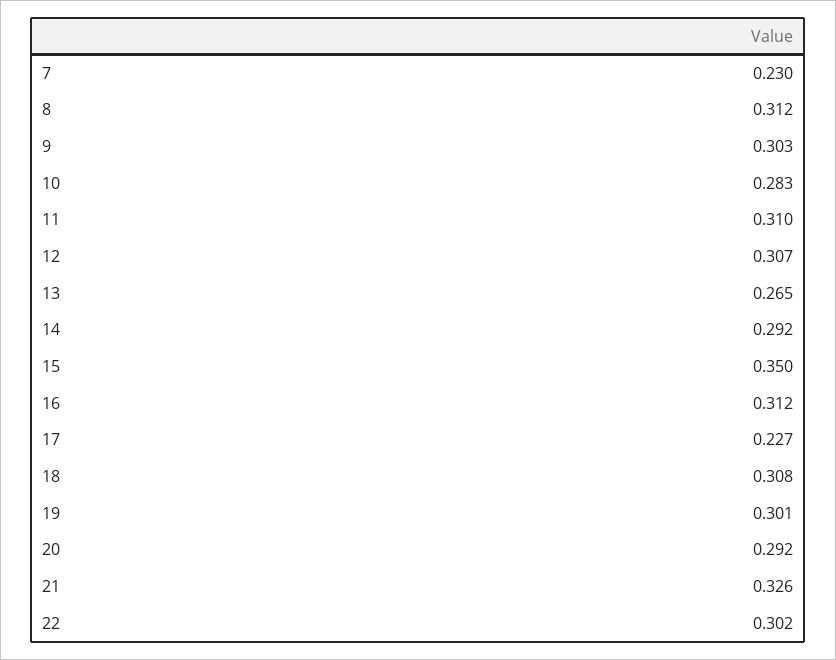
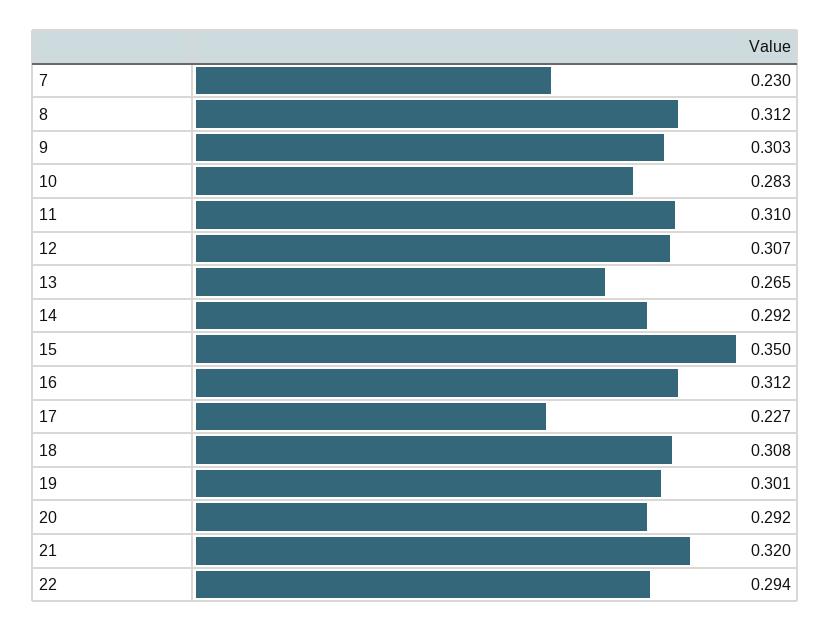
21: 0.326 -> 0.32
22: 0.302 -> 0.294

